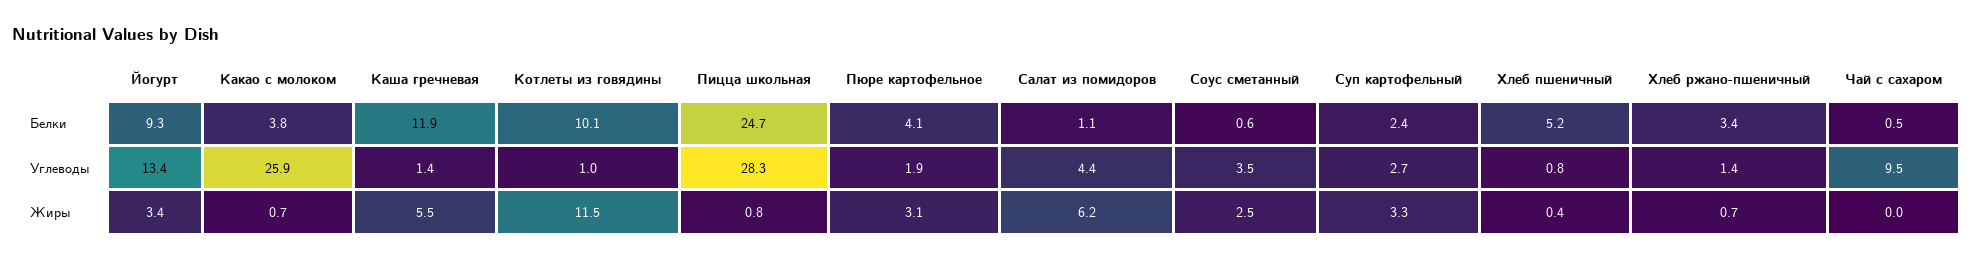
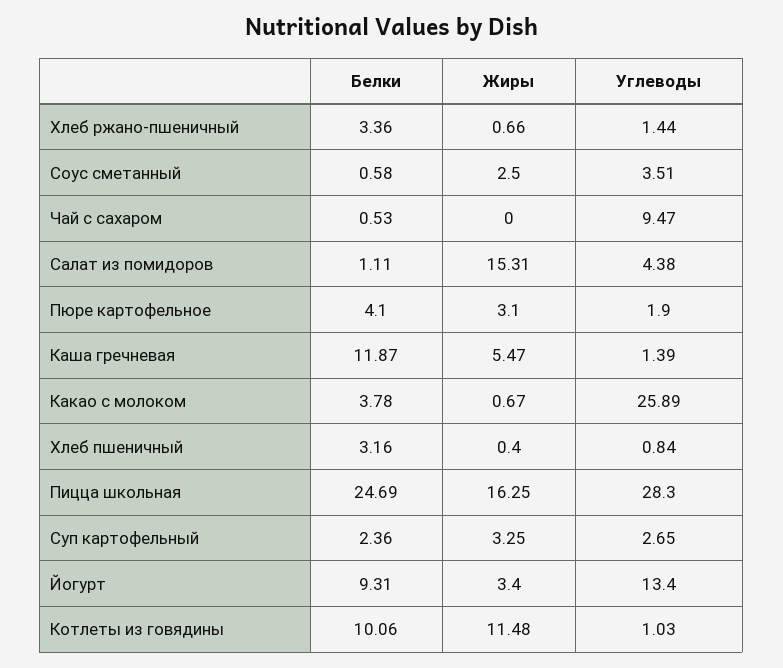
Хлеб пшеничный, Белки: 5.2 -> 3.16
Пицца школьная, Жиры: 0.8 -> 16.25
Салат из помидоров, Жиры: 6.2 -> 15.31

